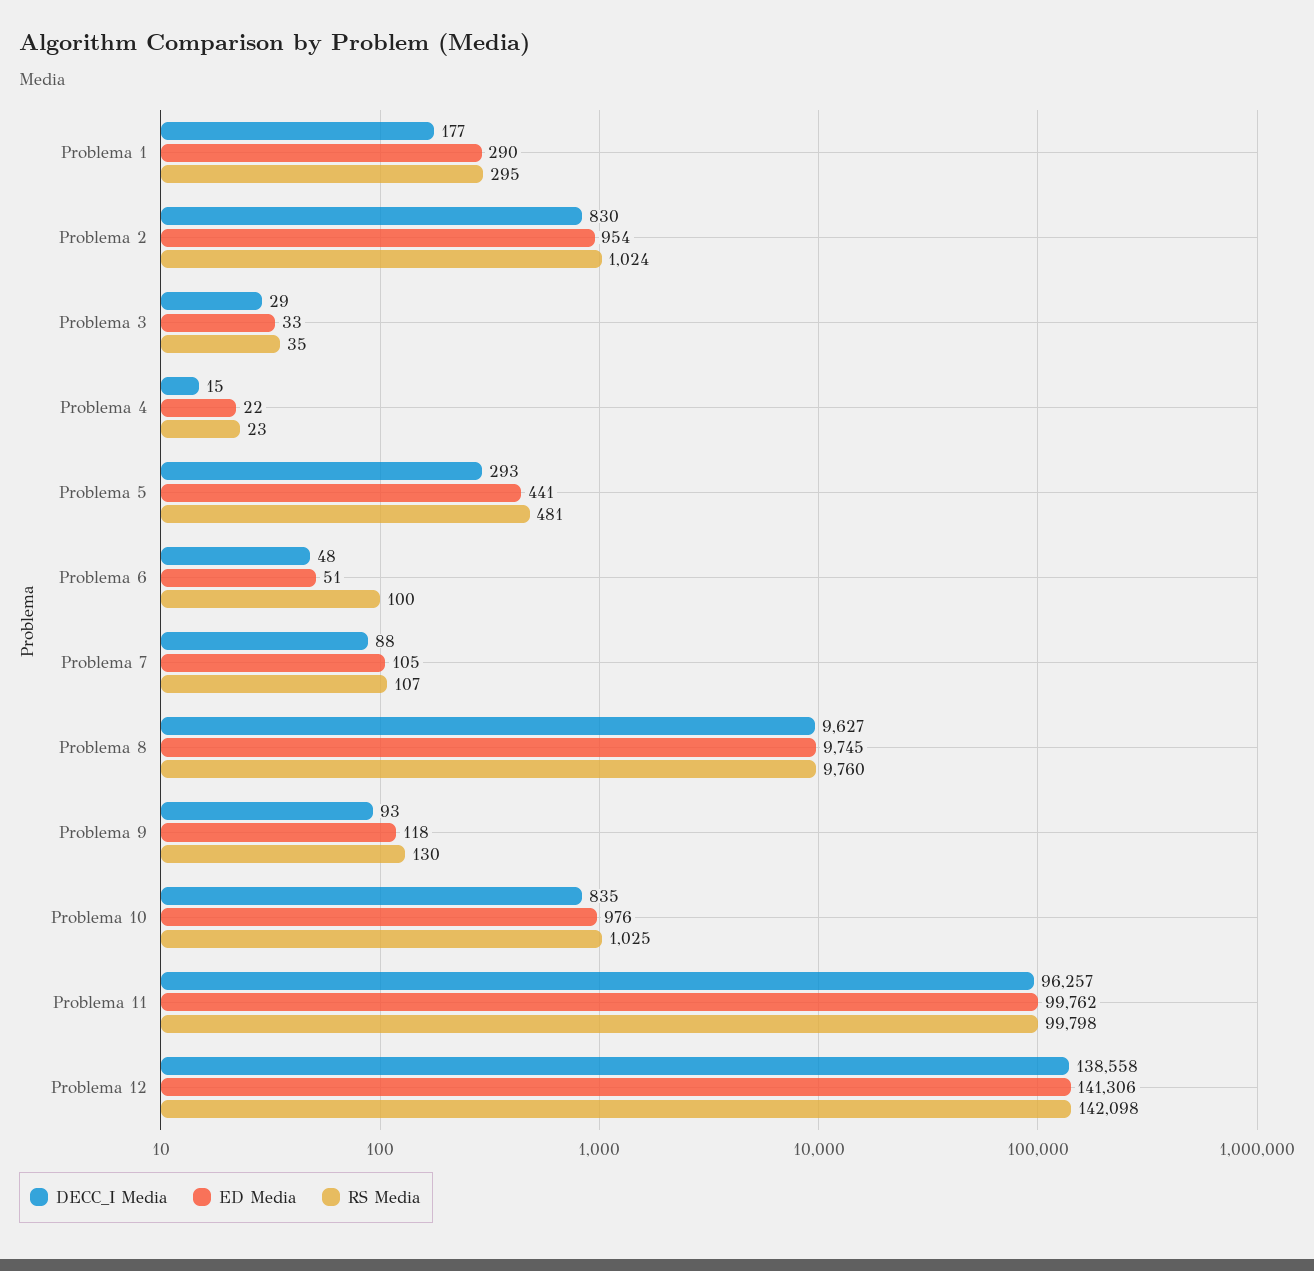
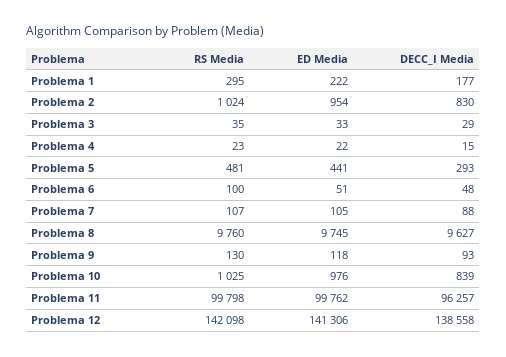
ED Media, Problema 1: 290 -> 222
DECC_I Media, Problema 10: 835 -> 839

